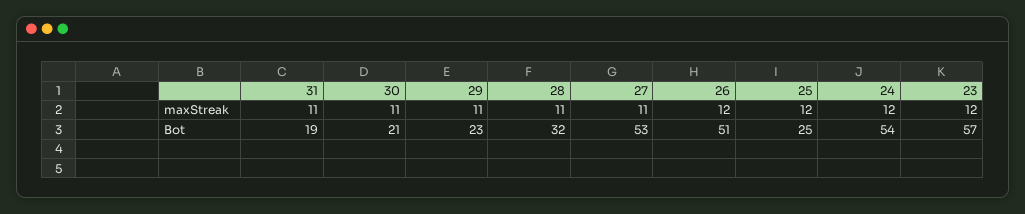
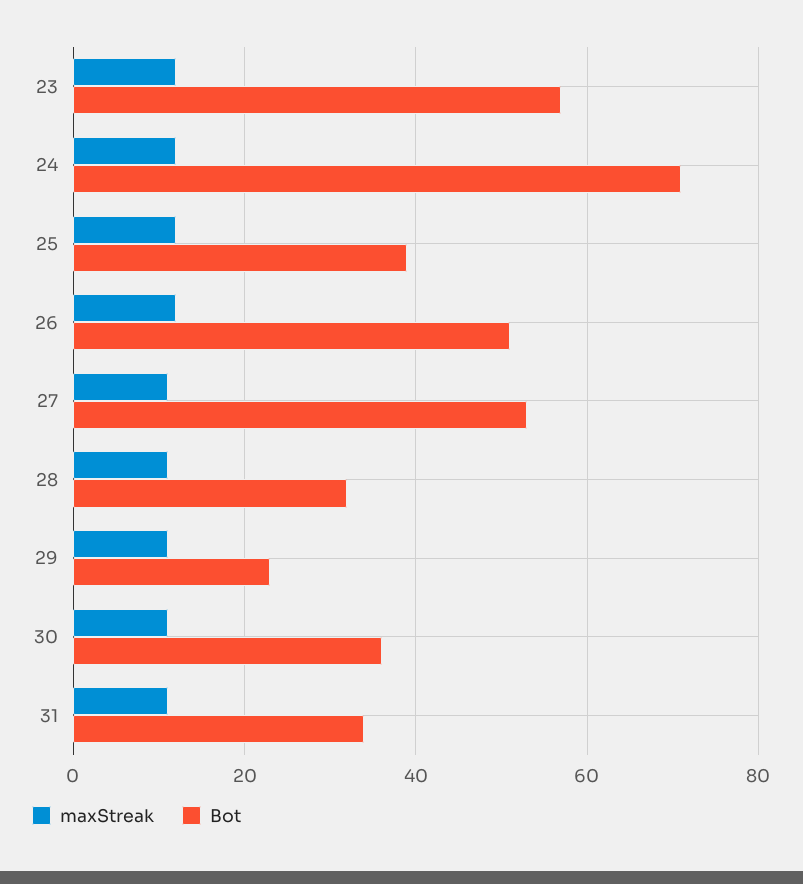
Bot, 31: 19 -> 35
Bot, 30: 21 -> 35
Bot, 25: 25 -> 40
Bot, 24: 54 -> 70

